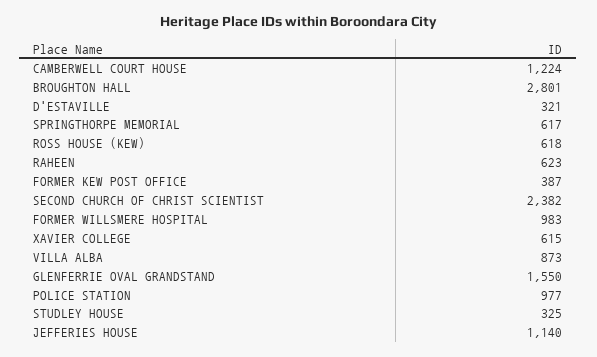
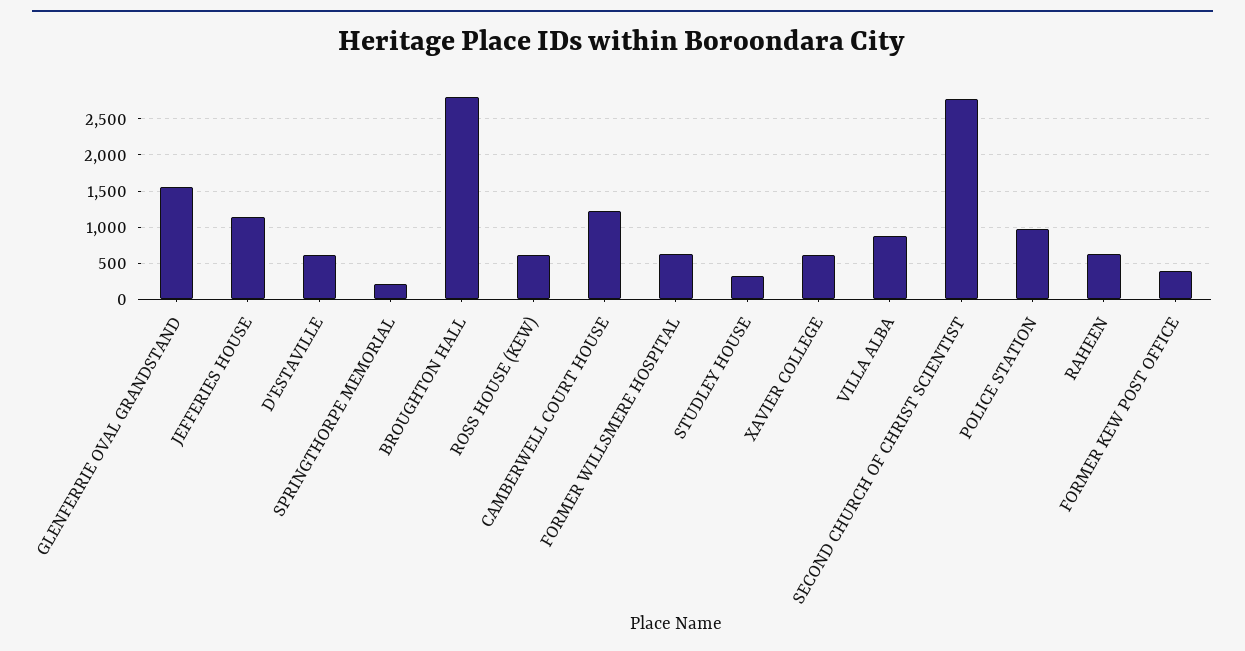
D'ESTAVILLE: 321 -> 600
SPRINGTHORPE MEMORIAL: 617 -> 200
SECOND CHURCH OF CHRIST SCIENTIST: 2382 -> 2800
FORMER WILLSMERE HOSPITAL: 983 -> 600

